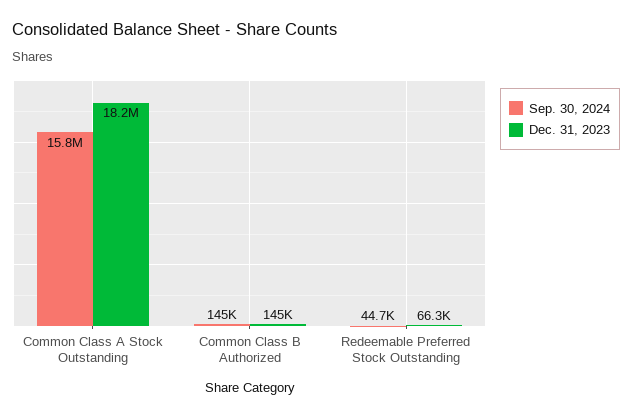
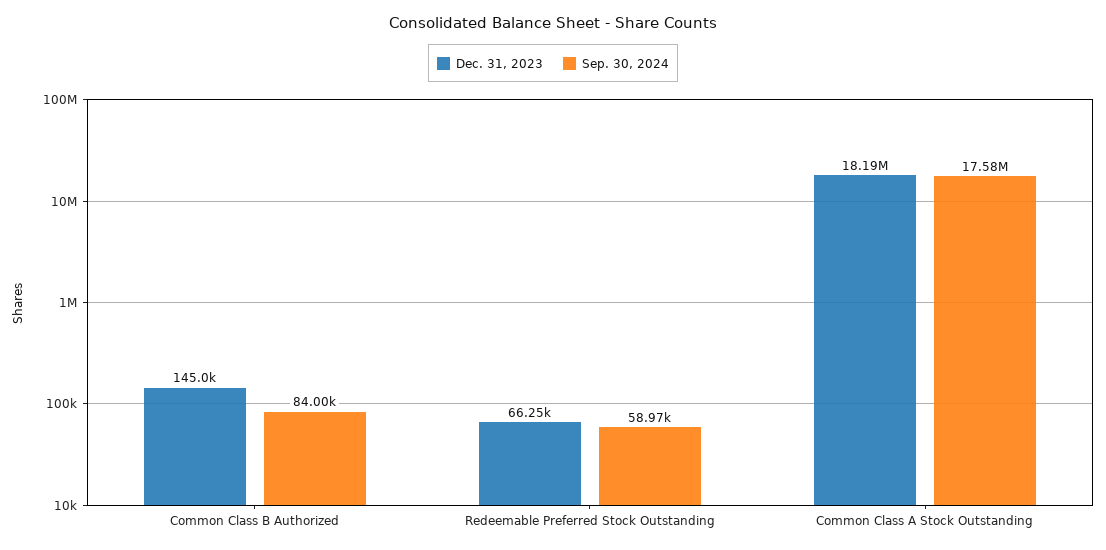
Sep. 30, 2024, Common Class A Stock Outstanding: 15800000 -> 17580000
Sep. 30, 2024, Common Class B Authorized: 145000 -> 84000
Sep. 30, 2024, Redeemable Preferred Stock Outstanding: 44700 -> 58970

